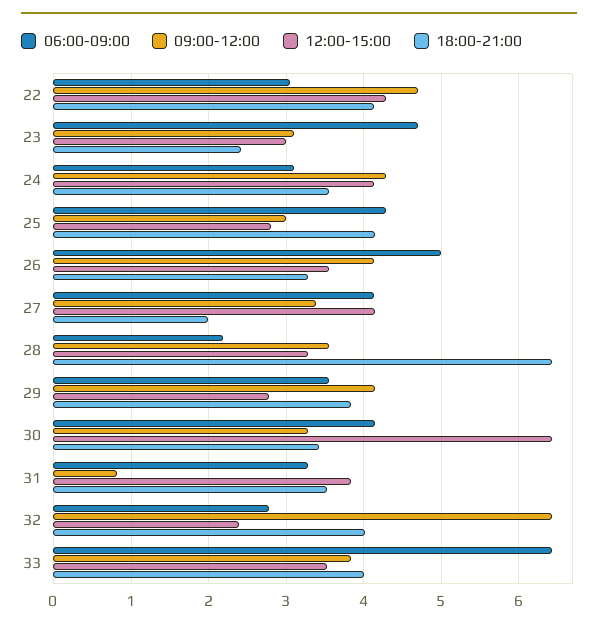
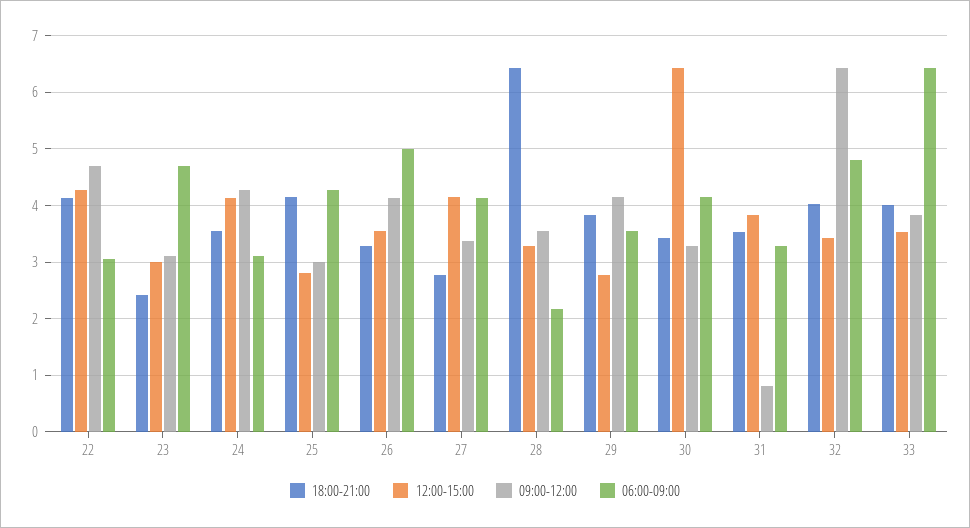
18:00-21:00, 27: 2 -> 2.8
06:00-09:00, 32: 2.8 -> 4.8
12:00-15:00, 32: 2.4 -> 3.4

